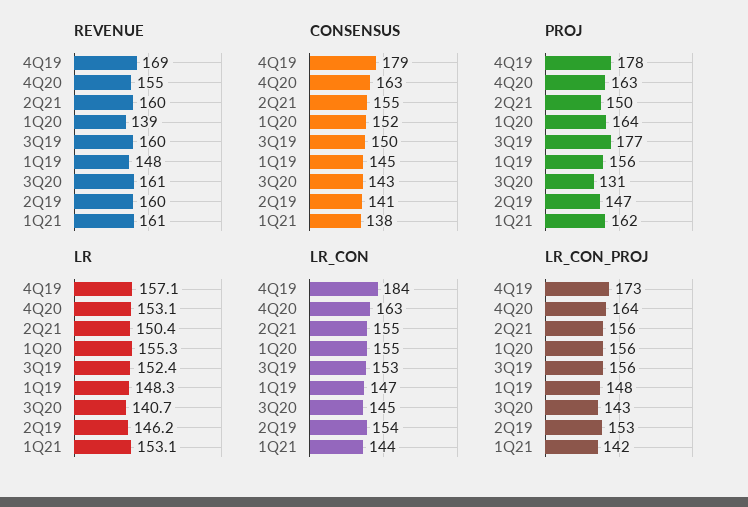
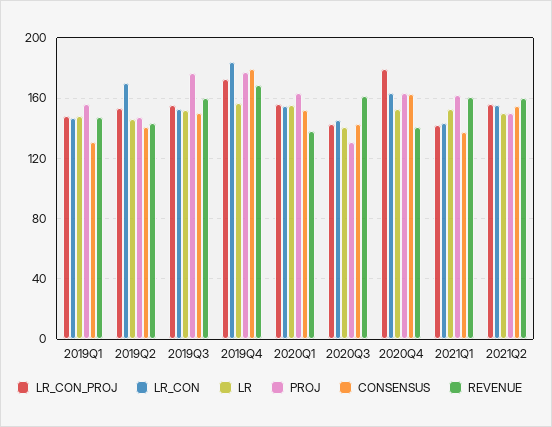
REVENUE, 4Q20: 155 -> 140
REVENUE, 2Q19: 160 -> 145
CONSENSUS, 1Q19: 145 -> 130
LR_CON, 2Q19: 154 -> 170
LR_CON_PROJ, 4Q20: 164 -> 180

